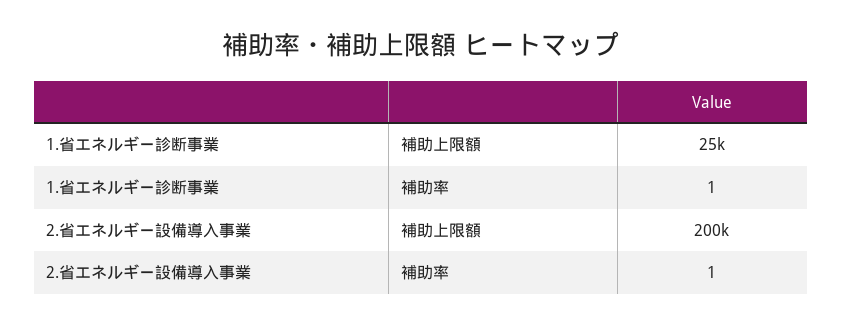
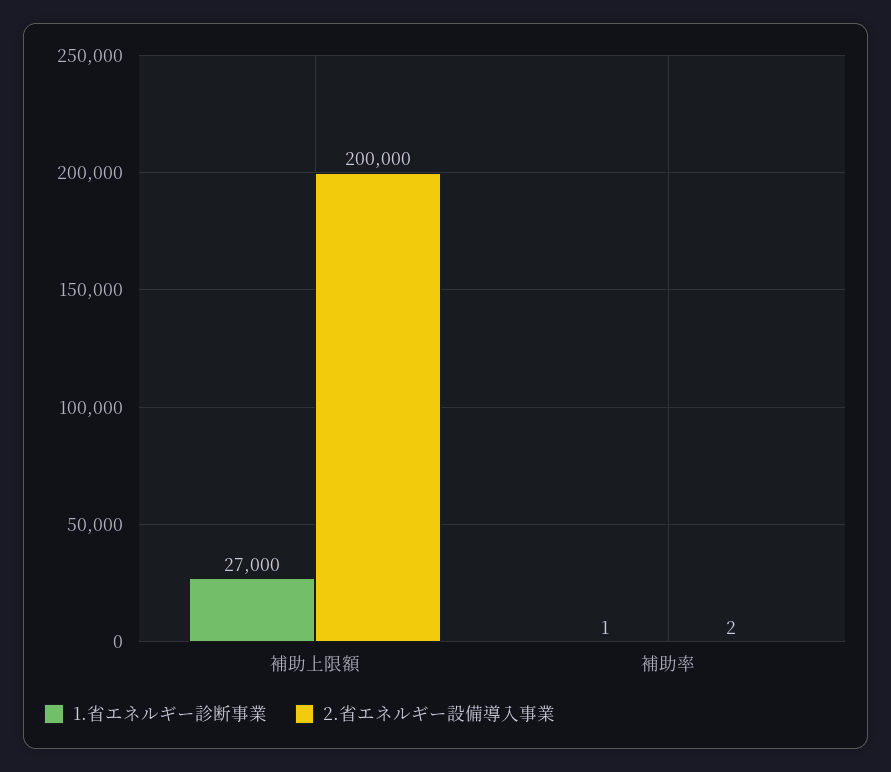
1.省エネルギー診断事業, 補助上限額: 25000 -> 27000
2.省エネルギー設備導入事業, 補助率: 1 -> 2

